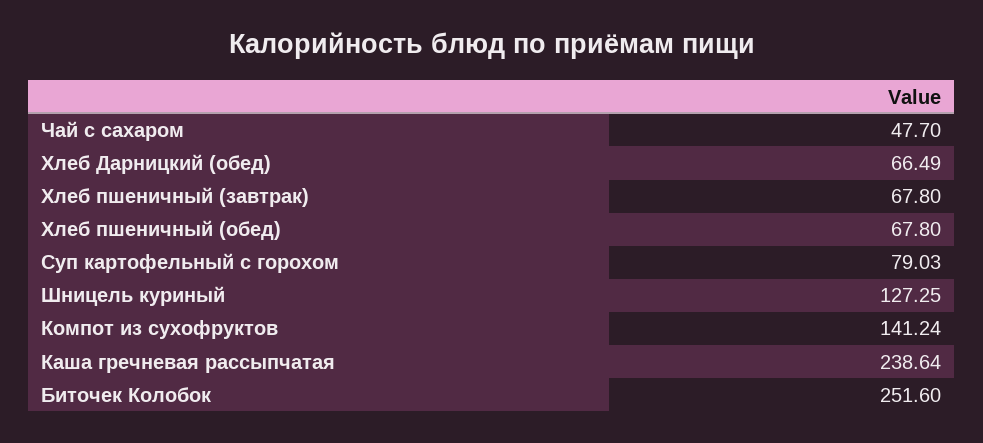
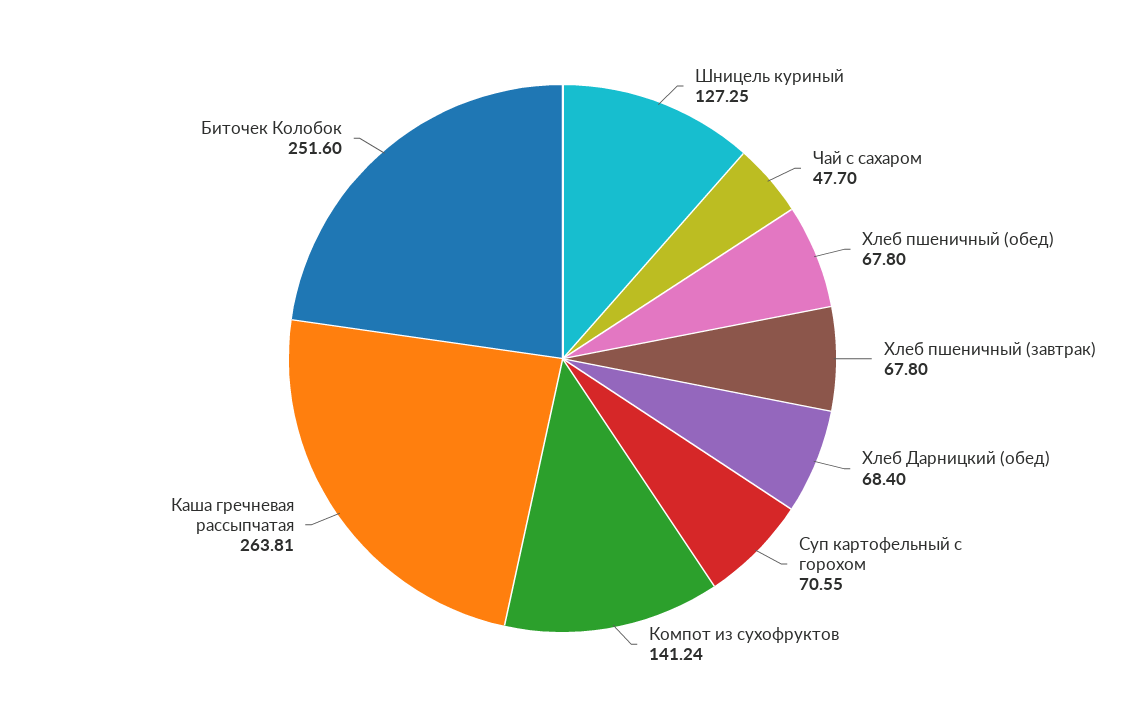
Хлеб Дарницкий (обед): 66.49 -> 68.4
Суп картофельный с горохом: 79.03 -> 70.55
Каша гречневая рассыпчатая: 238.64 -> 263.81

